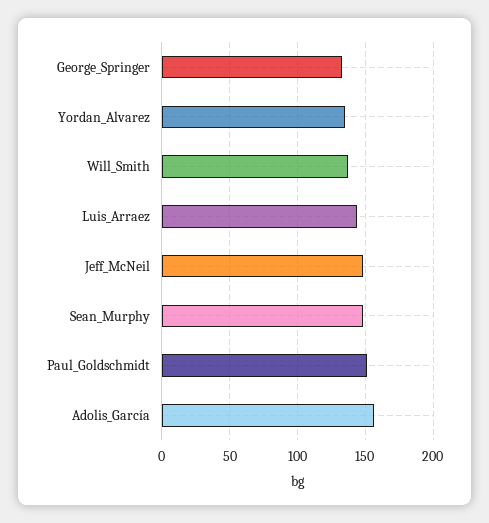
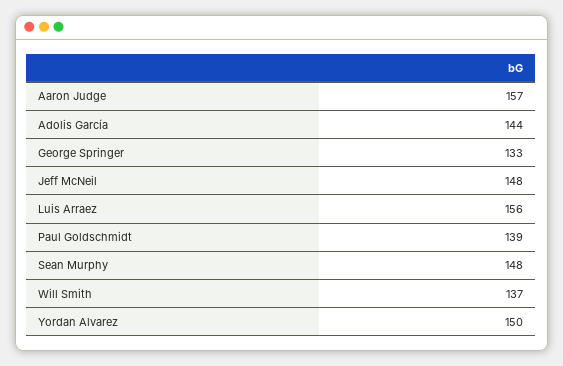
Yordan_Alvarez: 135 -> 150
Luis_Arraez: 145 -> 156
Paul_Goldschmidt: 150 -> 139
Adolis_García: 155 -> 144
Aaron Judge: none -> 157

